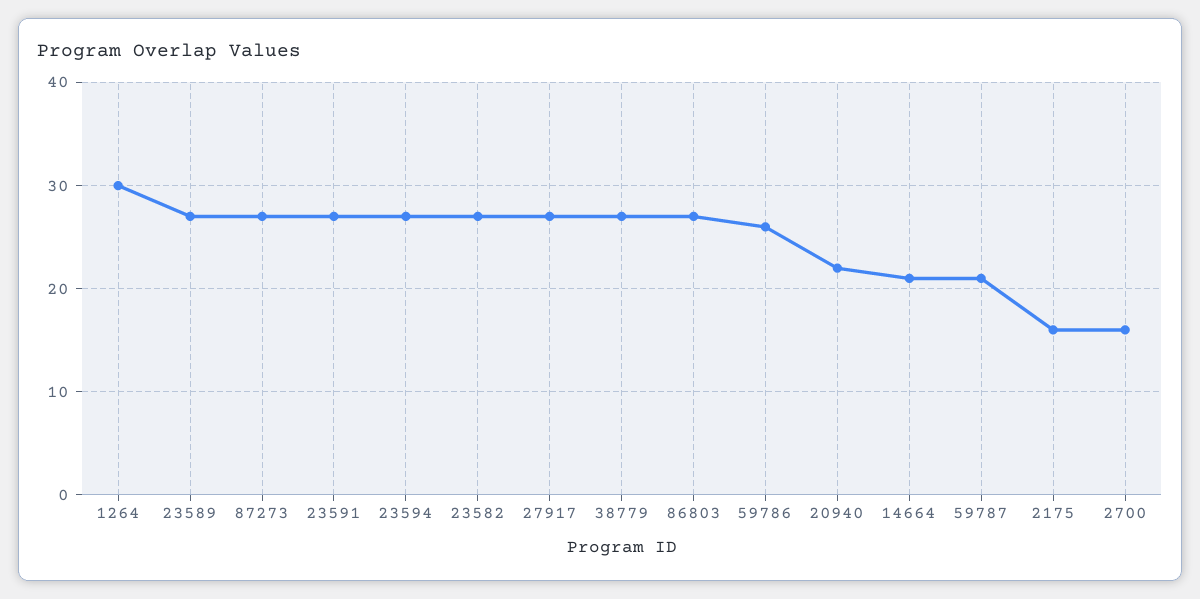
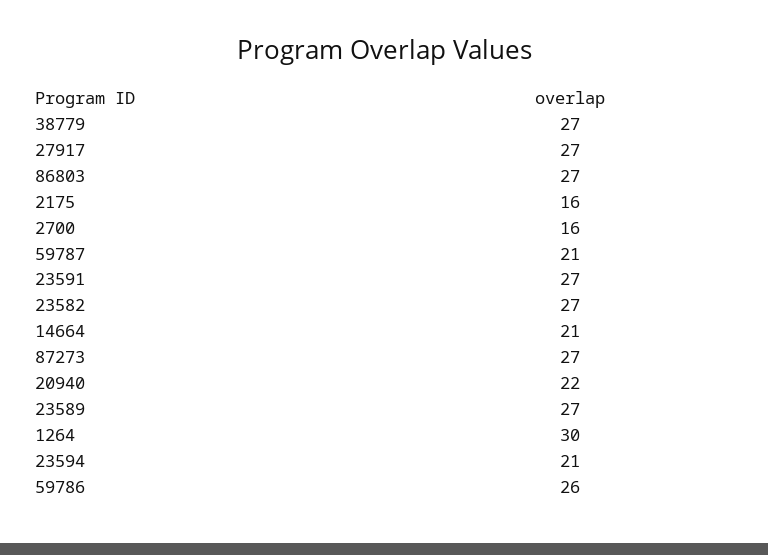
23594: 27 -> 21

